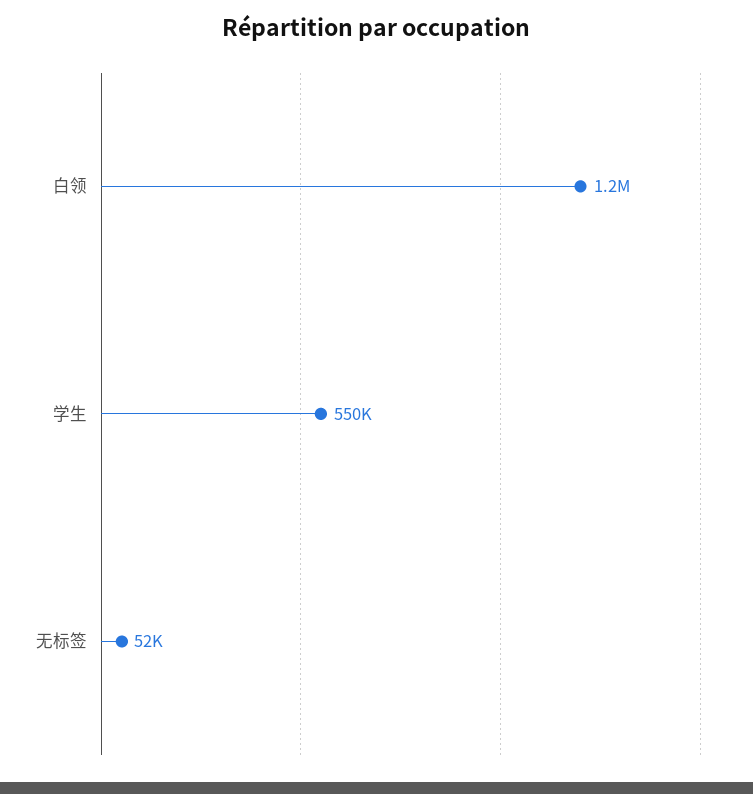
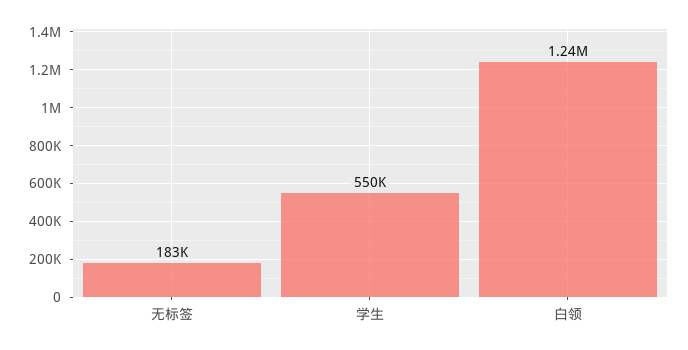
无标签: 52000 -> 183000

